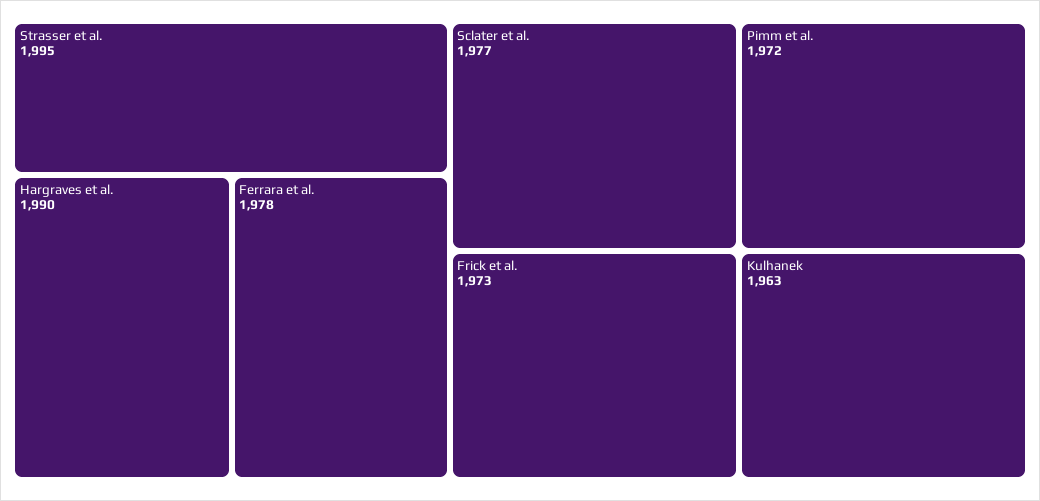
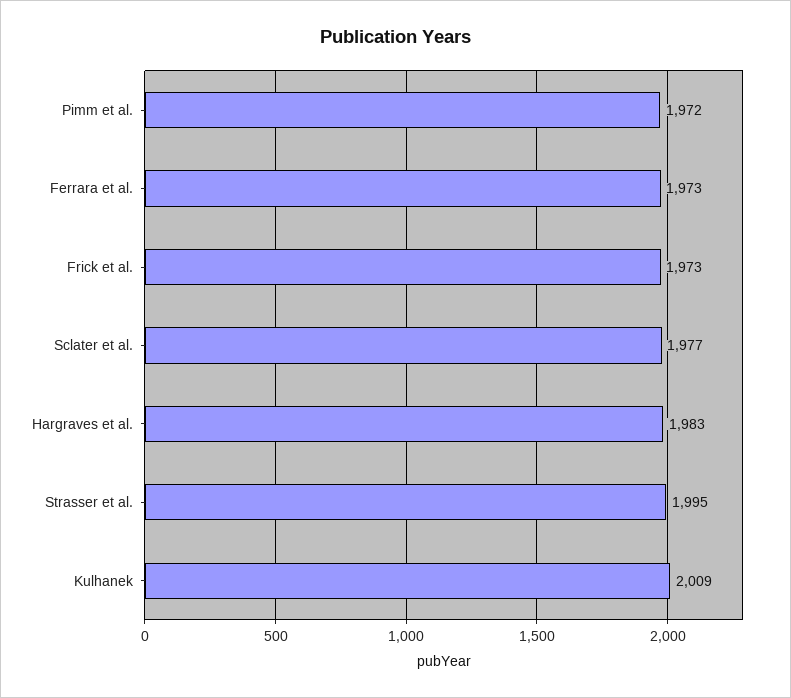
Hargraves et al.: 1990 -> 1983
Ferrara et al.: 1978 -> 1973
Kulhanek: 1963 -> 2009

